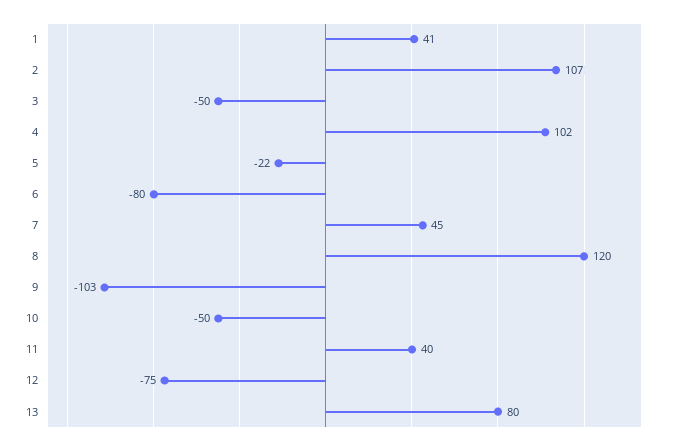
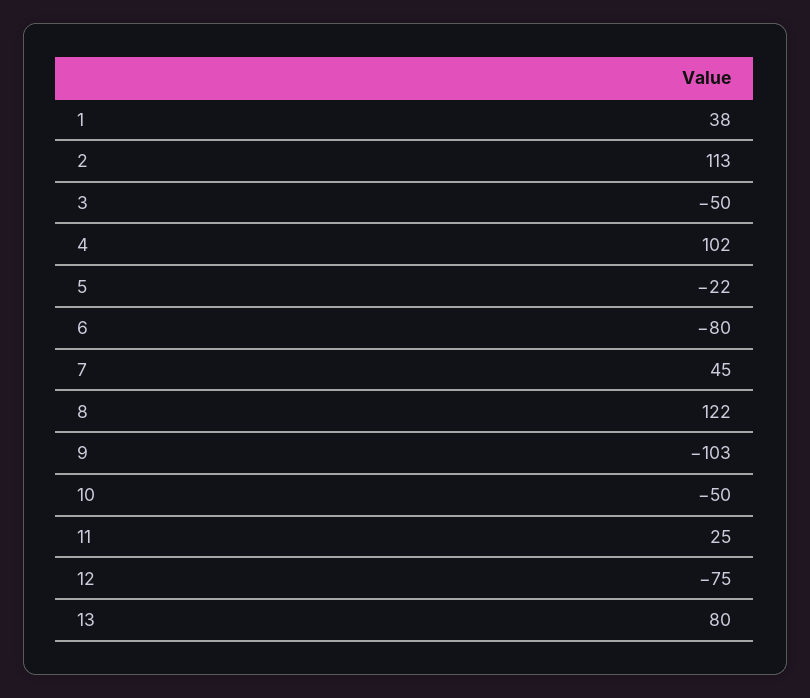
1: 41 -> 38
2: 107 -> 113
8: 120 -> 122
11: 40 -> 25

